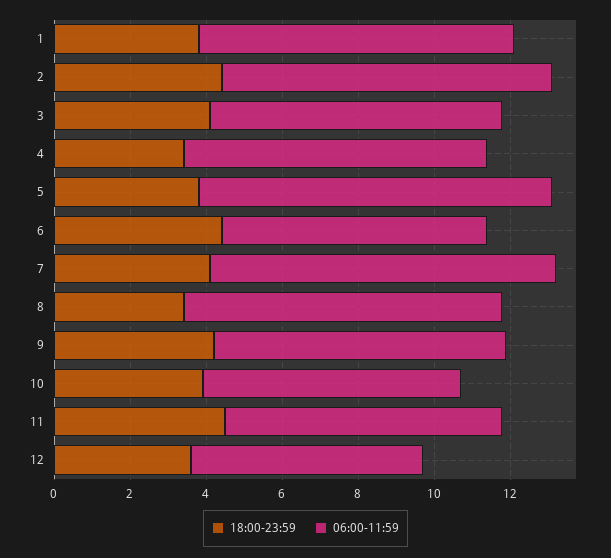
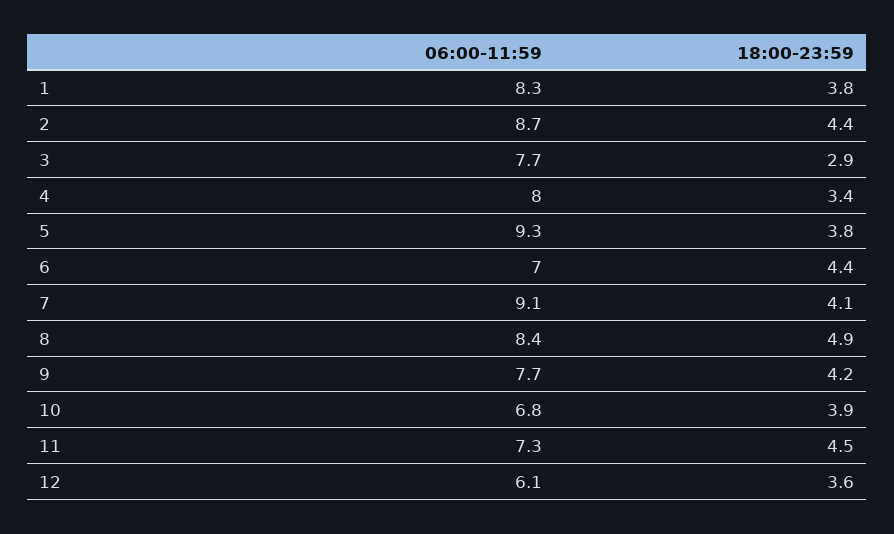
18:00-23:59, 3: 4 -> 2.9
18:00-23:59, 8: 3.5 -> 4.9

